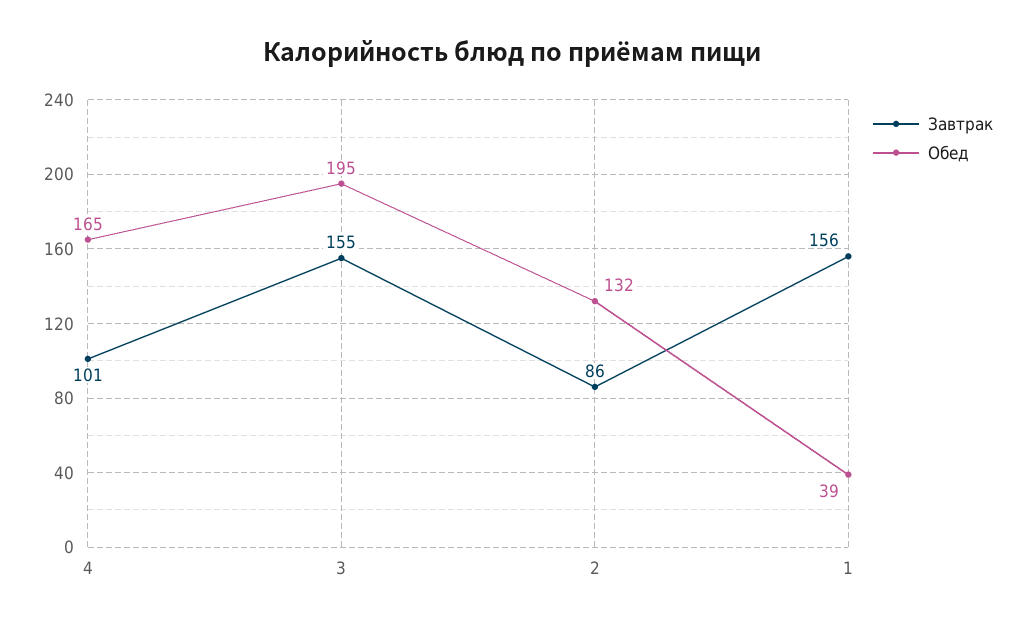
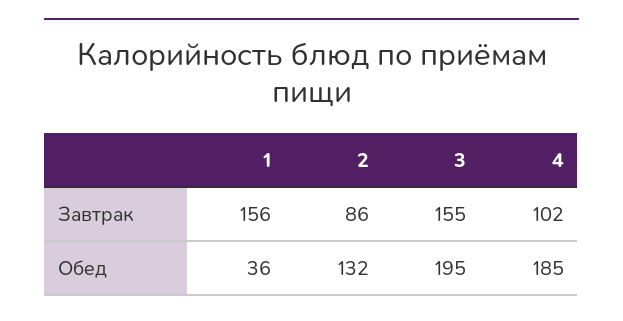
Завтрак, 4: 101 -> 102
Обед, 4: 165 -> 185
Обед, 1: 39 -> 36

